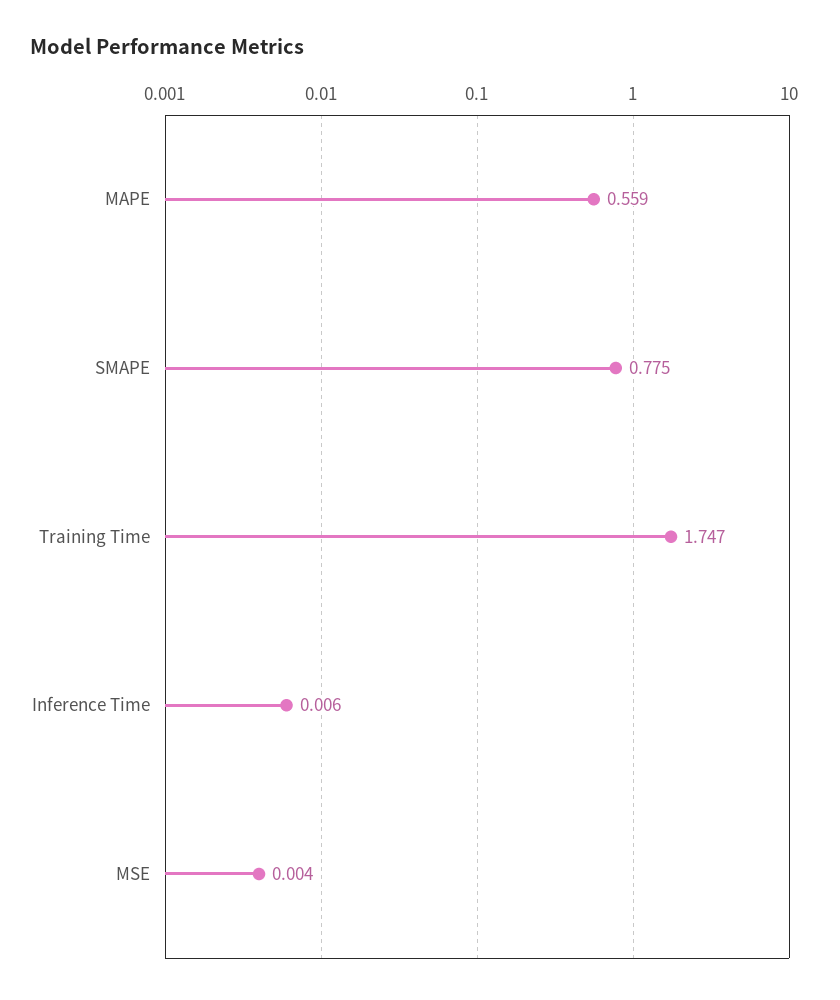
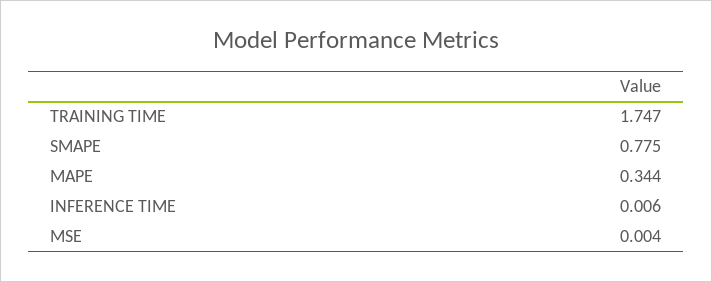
MAPE: 0.559 -> 0.344

